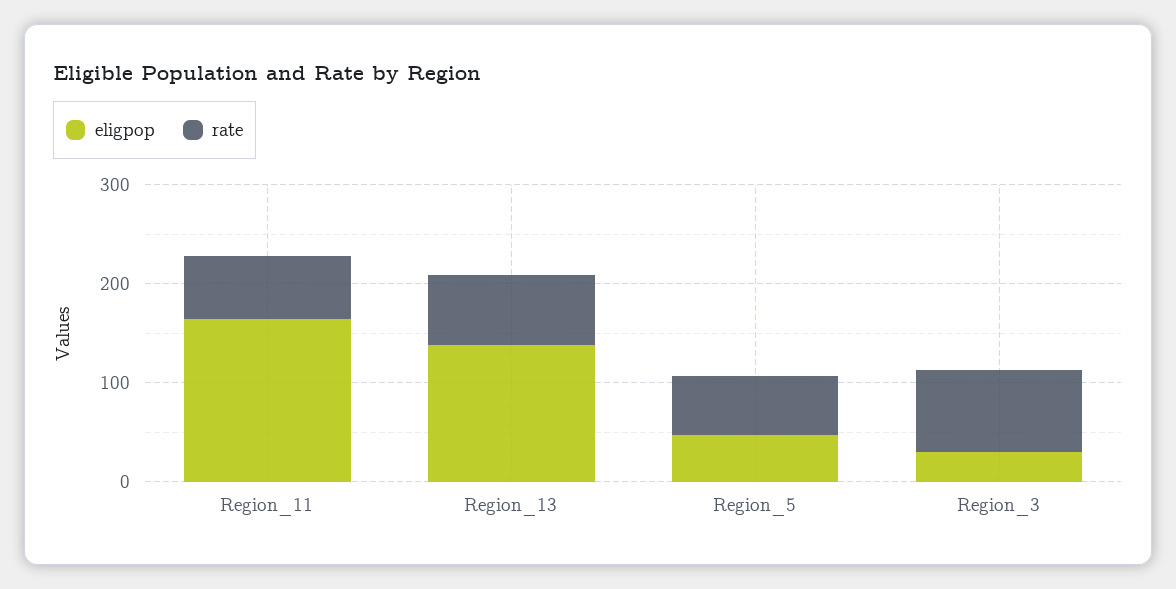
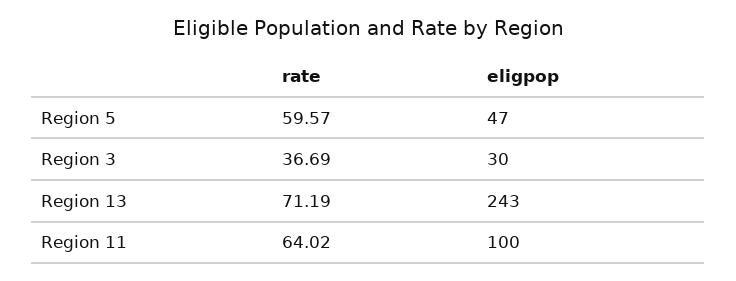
eligpop, Region_11: 160 -> 100
eligpop, Region_13: 140 -> 243
rate, Region_3: 80 -> 36.69

